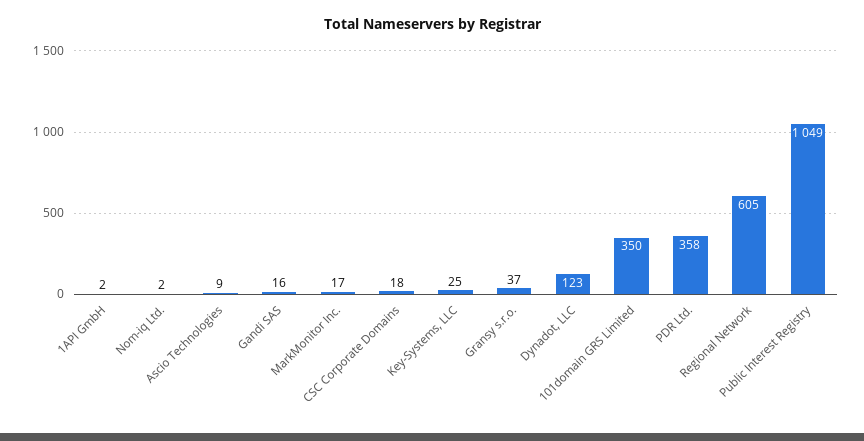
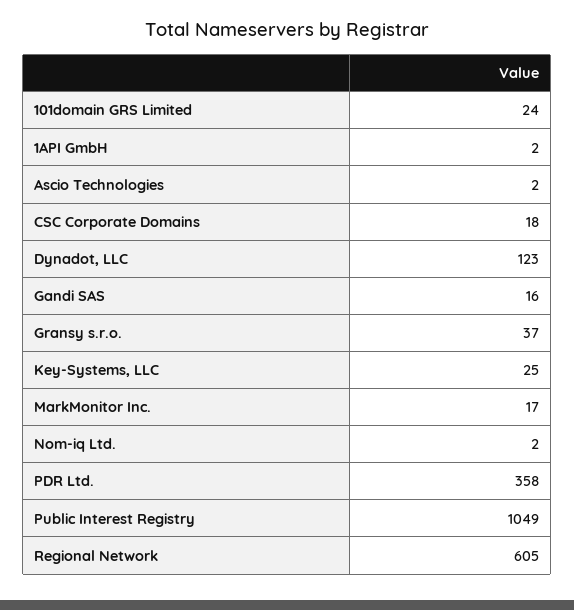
Ascio Technologies: 9 -> 2
101domain GRS Limited: 350 -> 24

